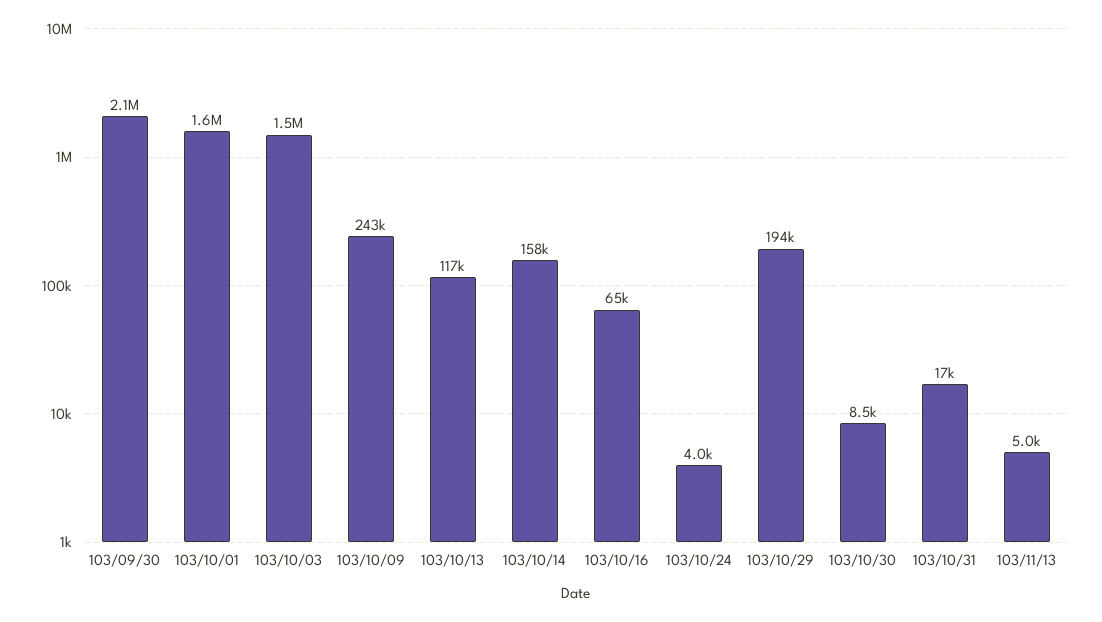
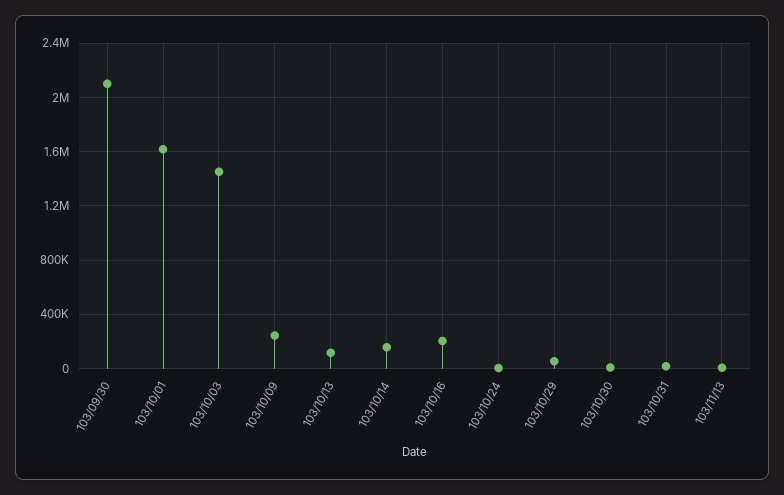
103/10/16: 65000 -> 200000
103/10/29: 194000 -> 50000

